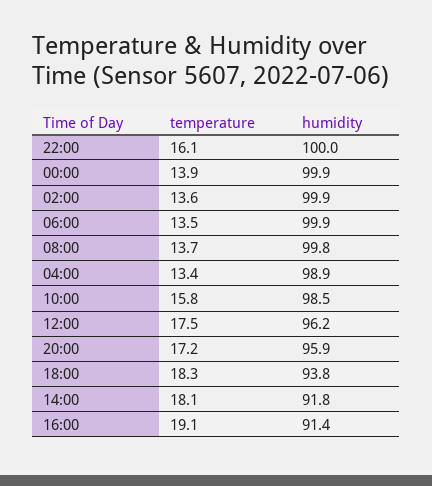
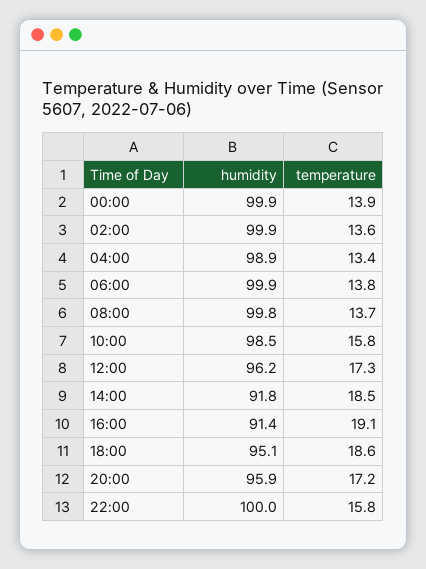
temperature, 22:00: 16.1 -> 15.8
temperature, 06:00: 13.5 -> 13.8
temperature, 12:00: 17.5 -> 17.3
temperature, 18:00: 18.3 -> 18.6
humidity, 18:00: 93.8 -> 95.1
temperature, 14:00: 18.1 -> 18.5

